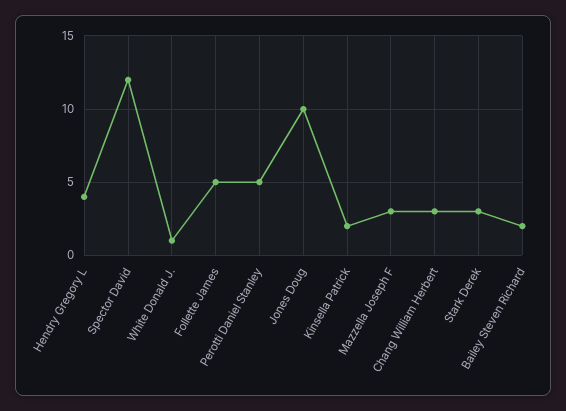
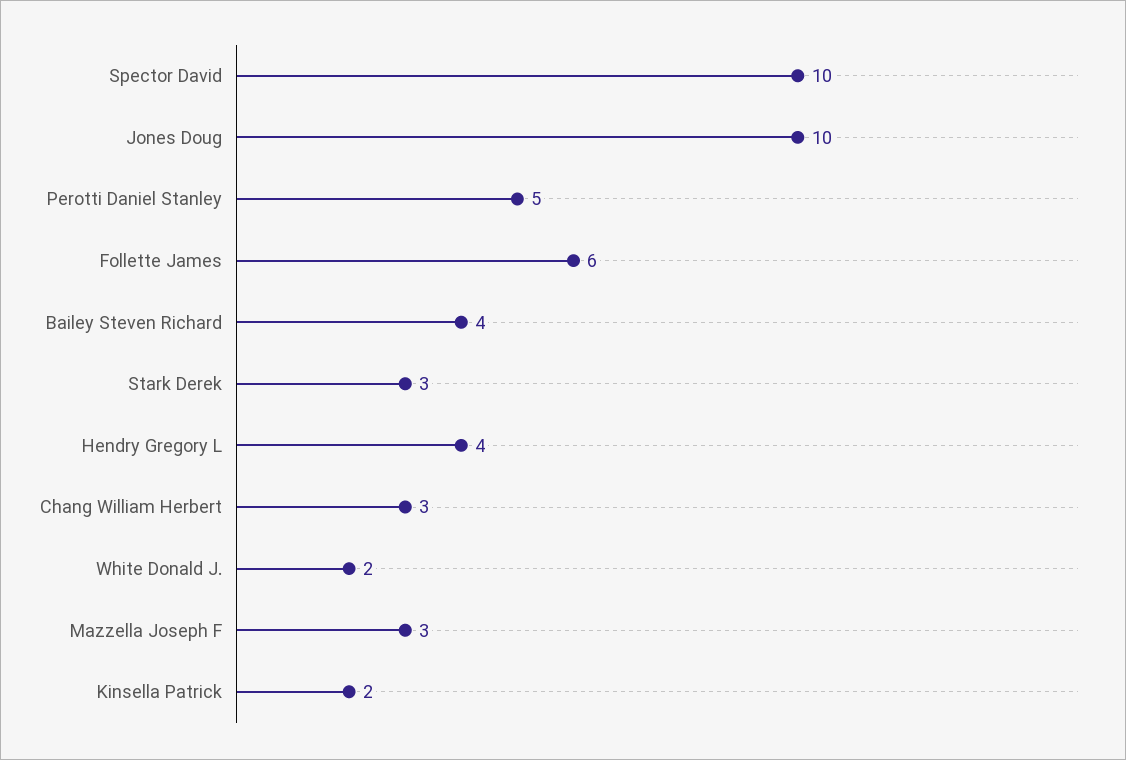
Spector David: 12 -> 10
White Donald J.: 1 -> 2
Follette James: 5 -> 6
Bailey Steven Richard: 2 -> 4

